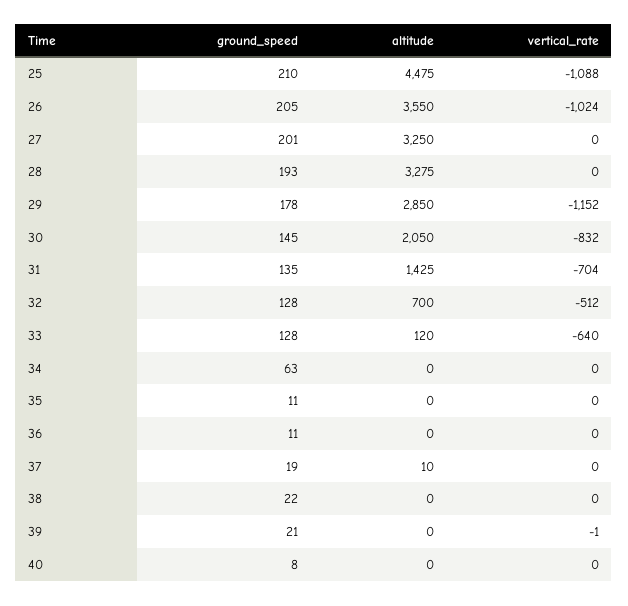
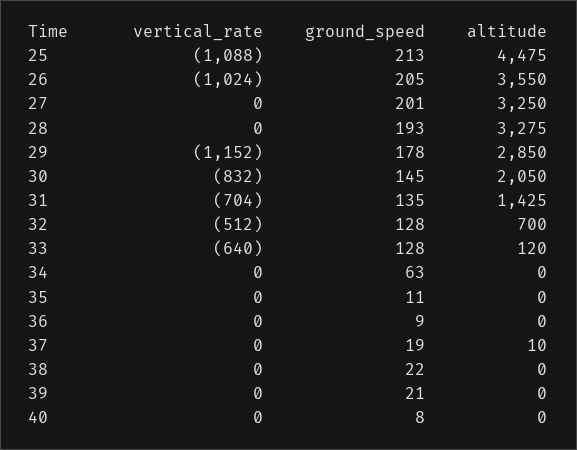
ground_speed, 25: 210 -> 213
ground_speed, 36: 11 -> 9
vertical_rate, 39: -1 -> 0

